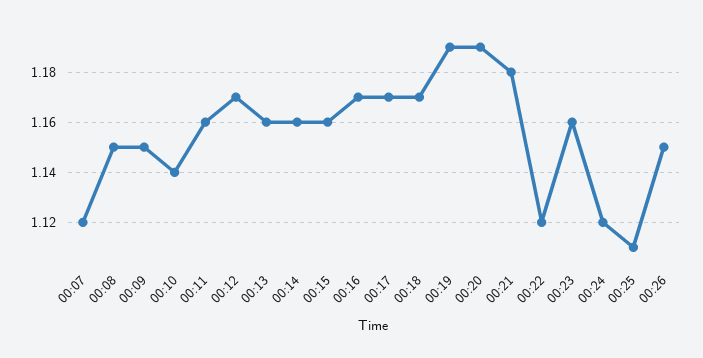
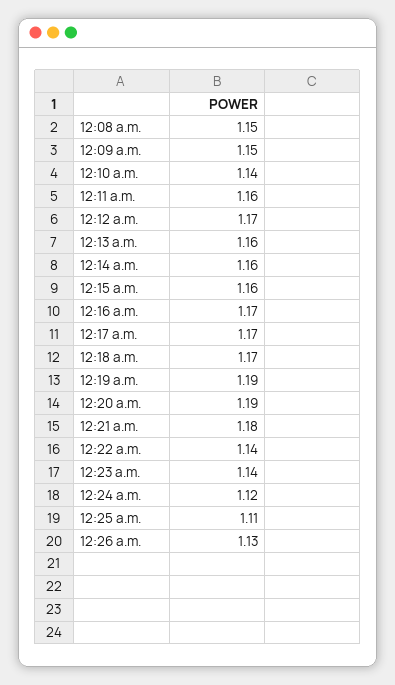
00:07: 1.12 -> none
00:22: 1.12 -> 1.14
00:23: 1.16 -> 1.14
00:26: 1.15 -> 1.13

